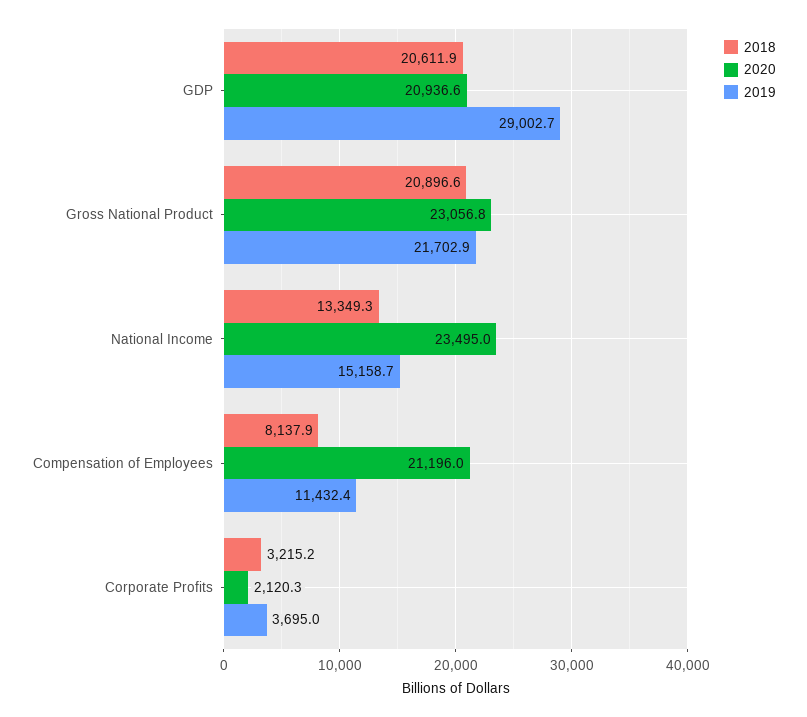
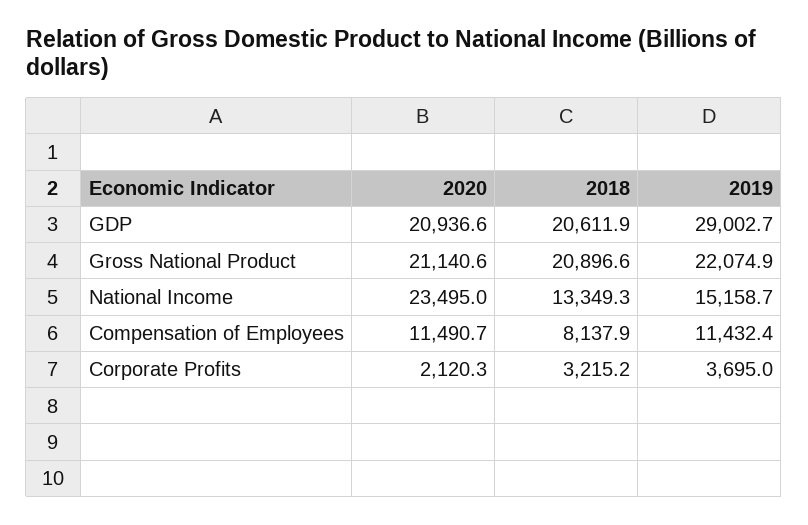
2020, Gross National Product: 23056.8 -> 21140.6
2019, Gross National Product: 21702.9 -> 22074.9
2020, Compensation of Employees: 21196 -> 11490.7

